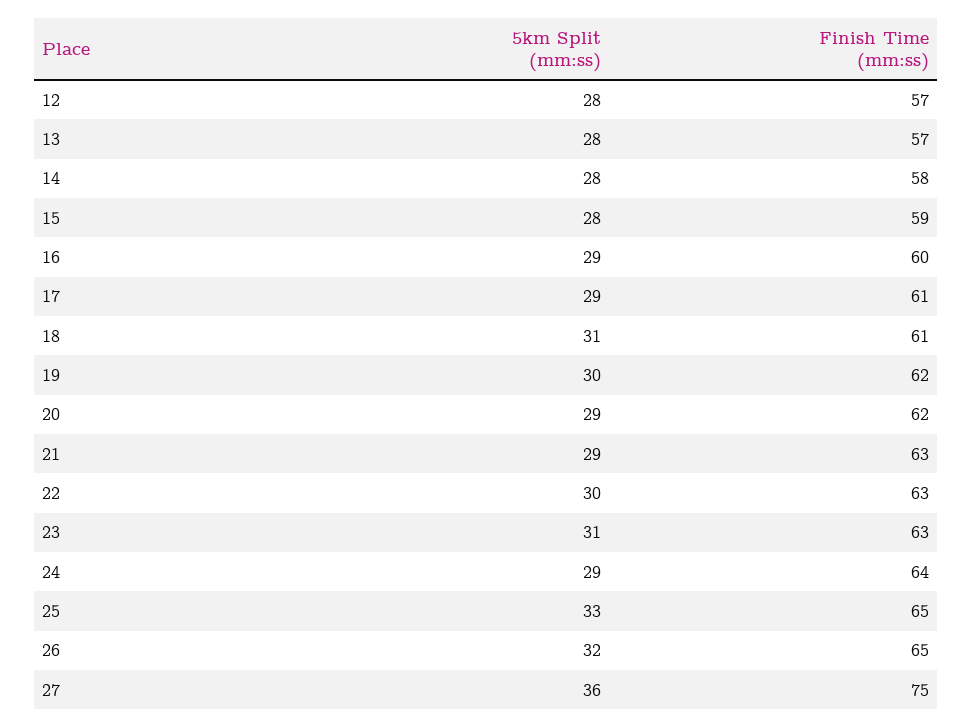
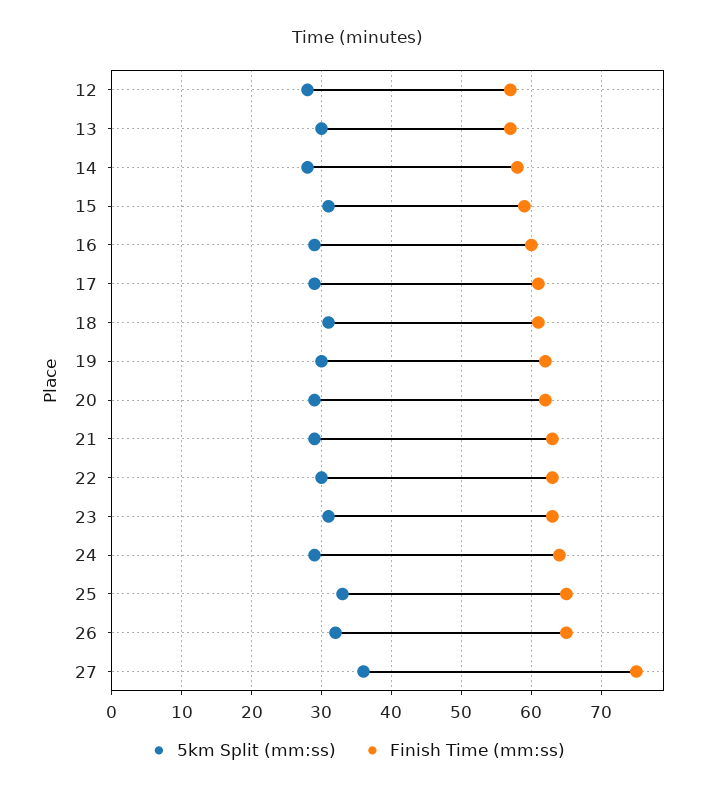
5km Split (mm:ss), 13: 28 -> 30
5km Split (mm:ss), 15: 28 -> 31

